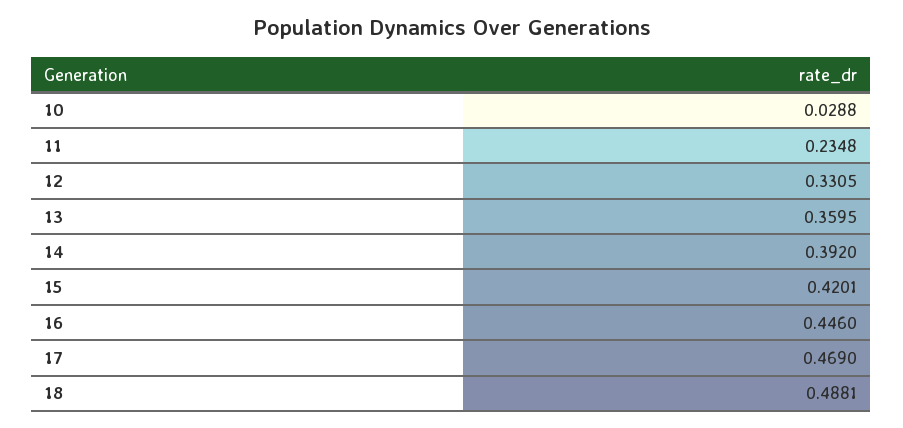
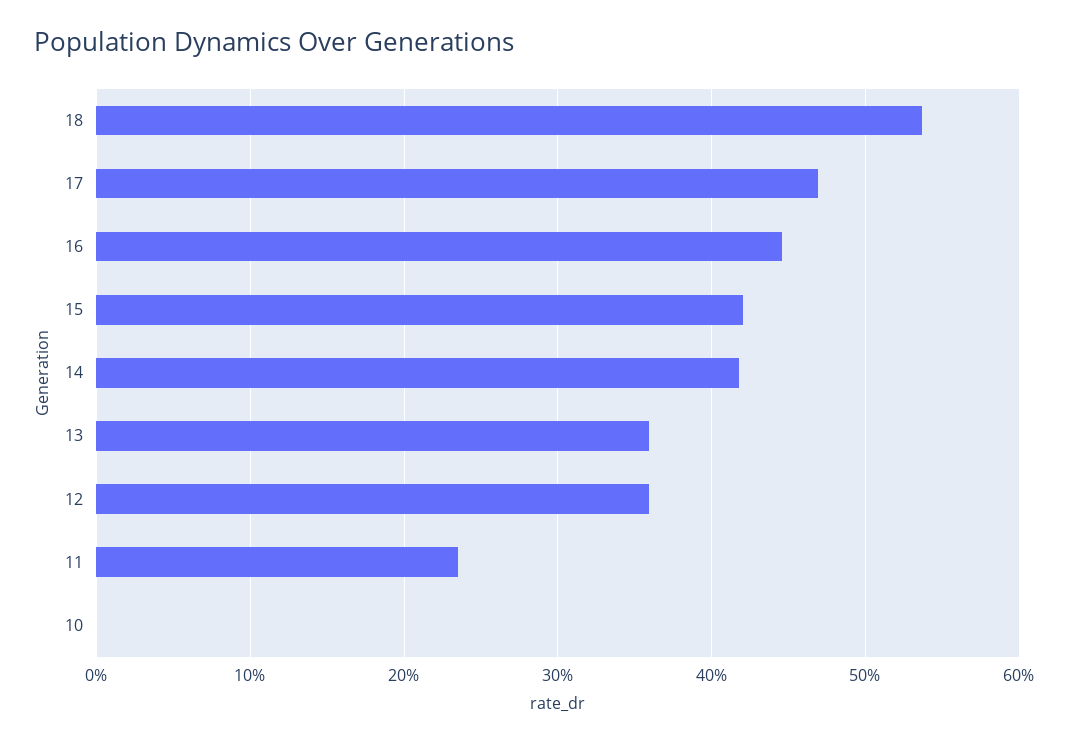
10: 0.0288 -> 0
12: 0.3305 -> 0.36
14: 0.392 -> 0.42
18: 0.4881 -> 0.54

